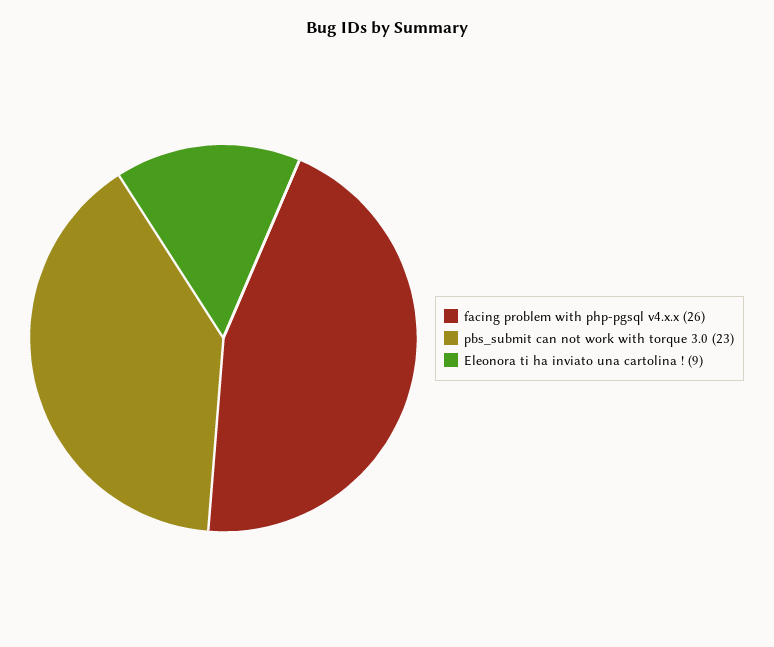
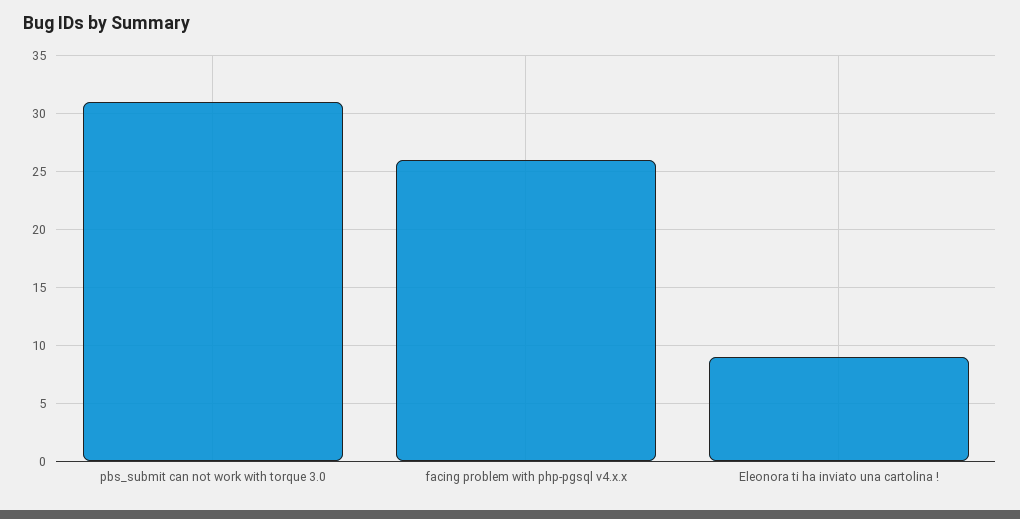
pbs_submit can not work with torque 3.0: 23 -> 31

